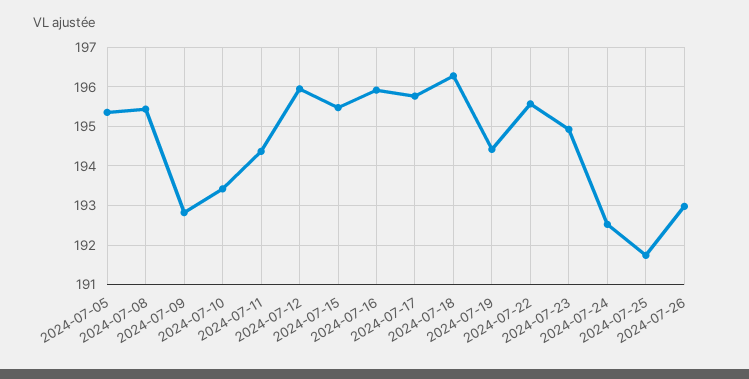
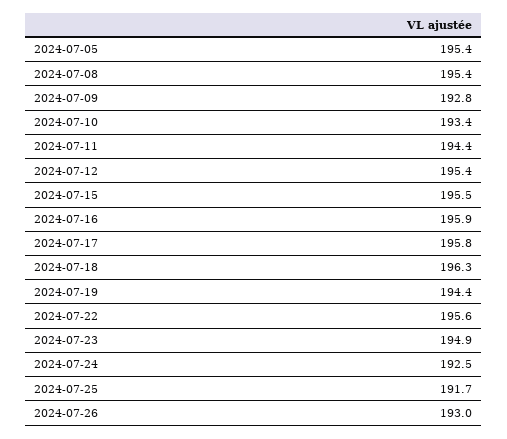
2024-07-12: 196 -> 195.4

